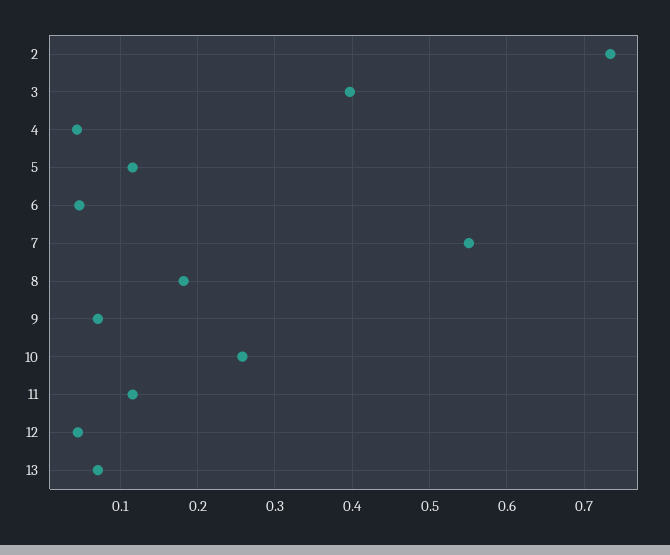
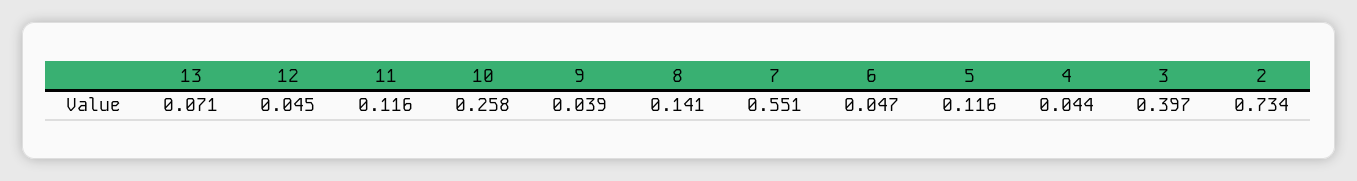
8: 0.18 -> 0.141
9: 0.07 -> 0.039

